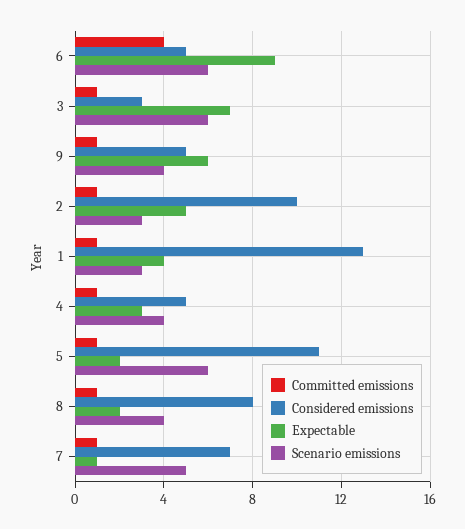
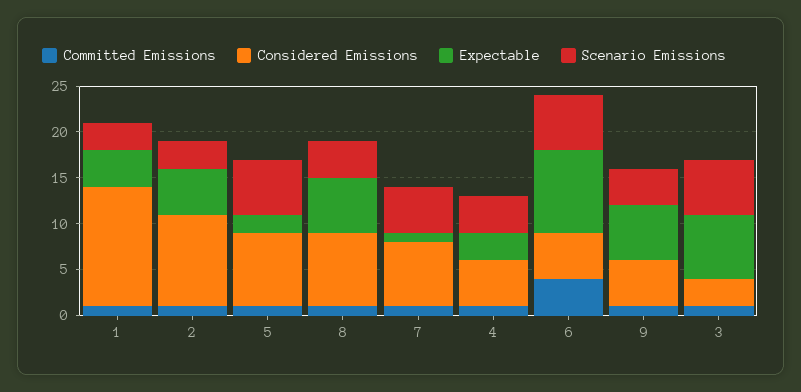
Considered emissions, 5: 11 -> 8
Expectable, 8: 2 -> 6

